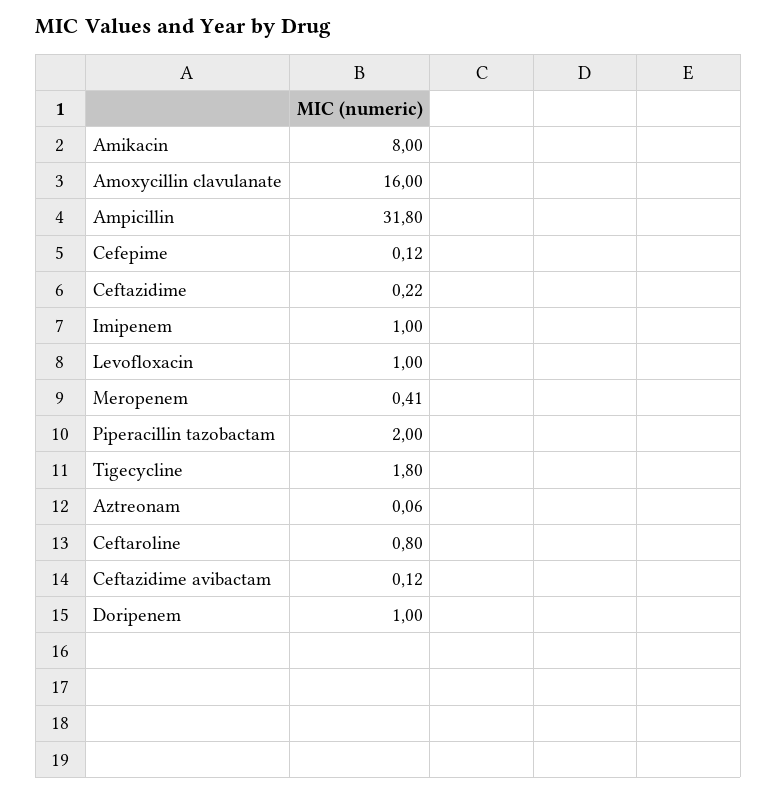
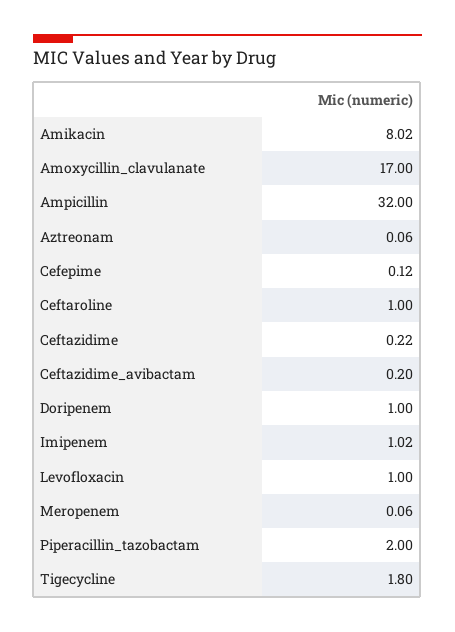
Amikacin: 8 -> 8.02
Amoxycillin clavulanate: 16 -> 17
Ampicillin: 31.8 -> 32
Imipenem: 1 -> 1.02
Meropenem: 0.41 -> 0.06
Ceftaroline: 0.8 -> 1
Ceftazidime avibactam: 0.12 -> 0.2

